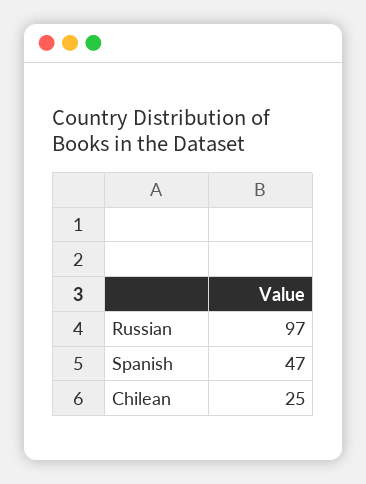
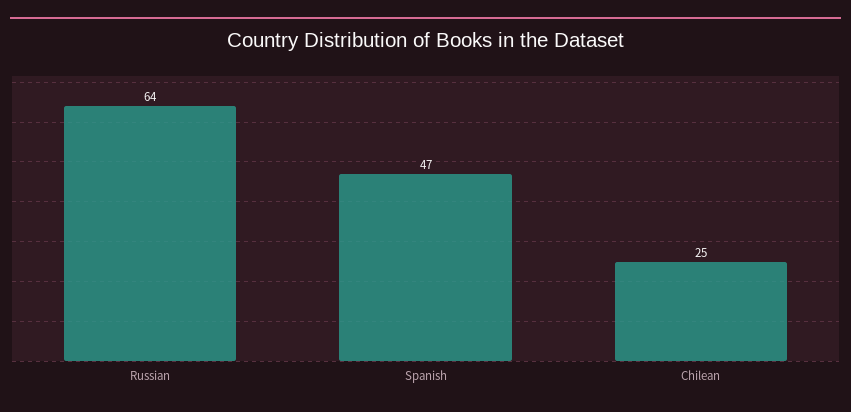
Russian: 97 -> 64

